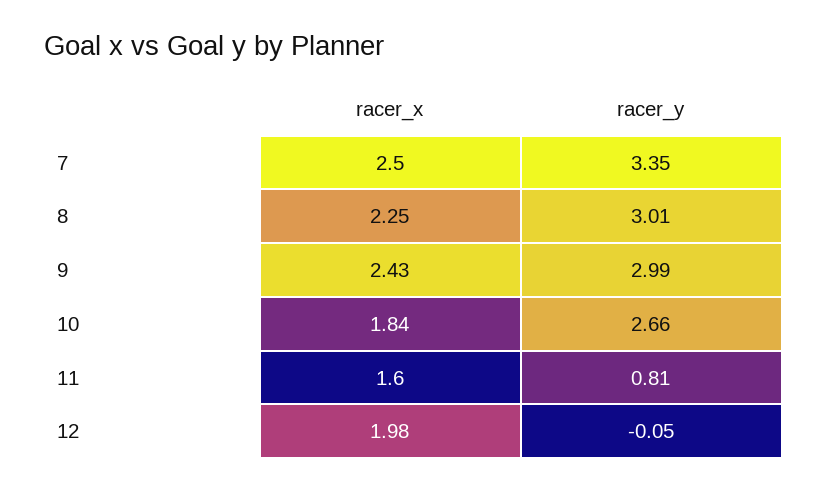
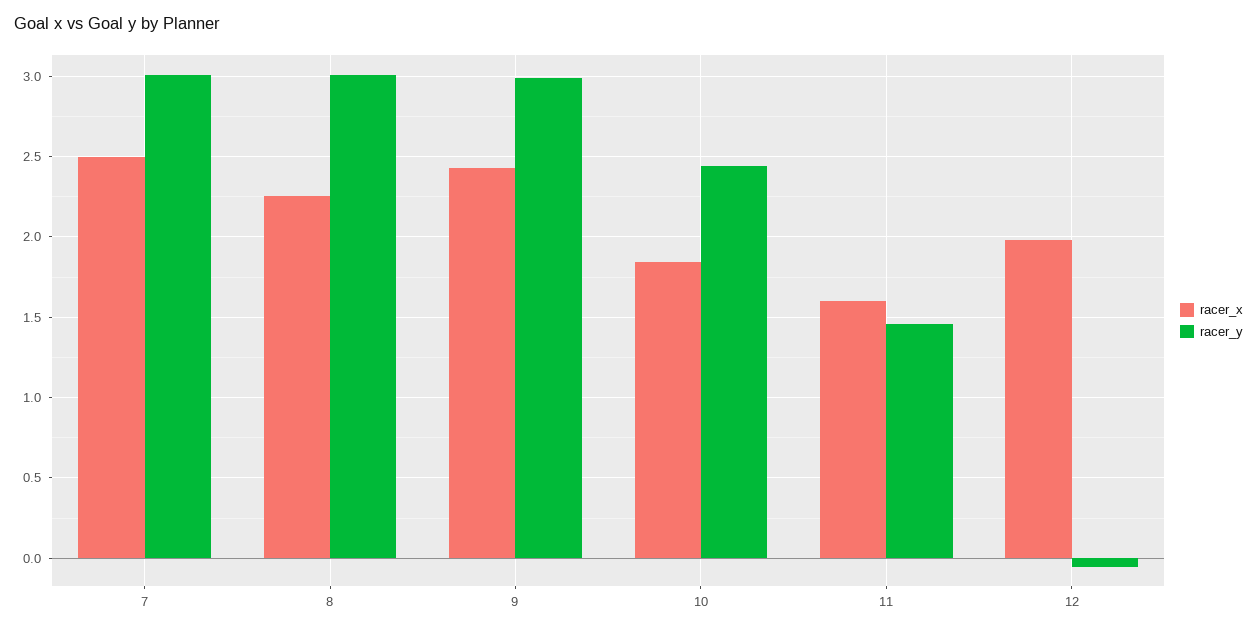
racer_y, 7: 3.35 -> 3
racer_y, 10: 2.66 -> 2.45
racer_y, 11: 0.81 -> 1.45

